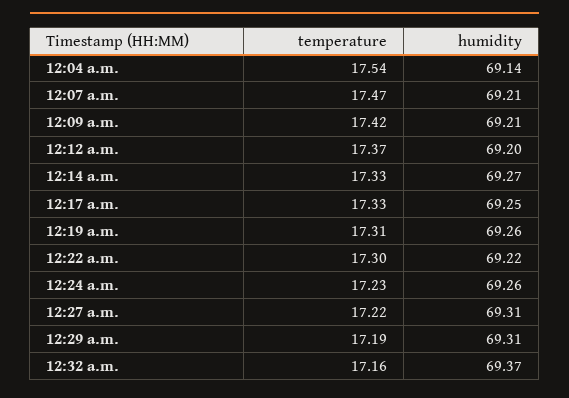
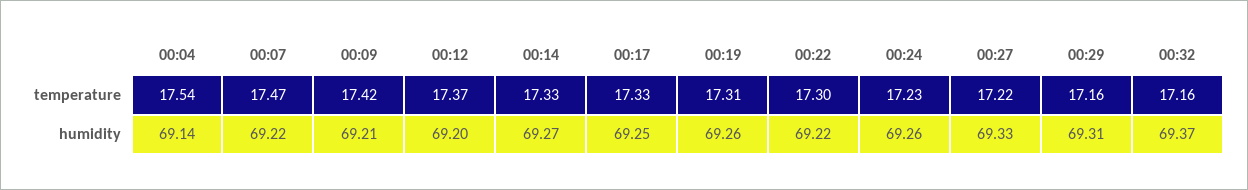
humidity, 12:07 a.m.: 69.21 -> 69.22
humidity, 12:27 a.m.: 69.31 -> 69.33
temperature, 12:29 a.m.: 17.19 -> 17.16

